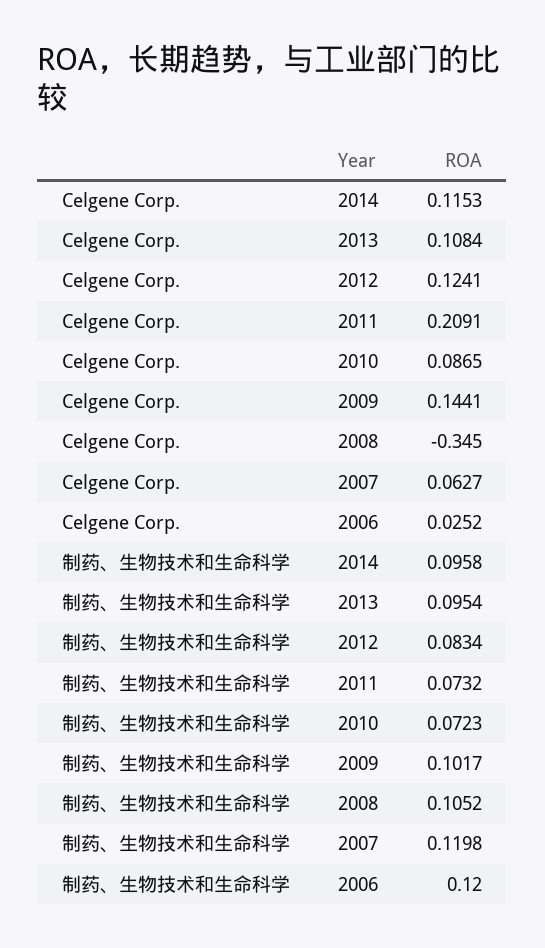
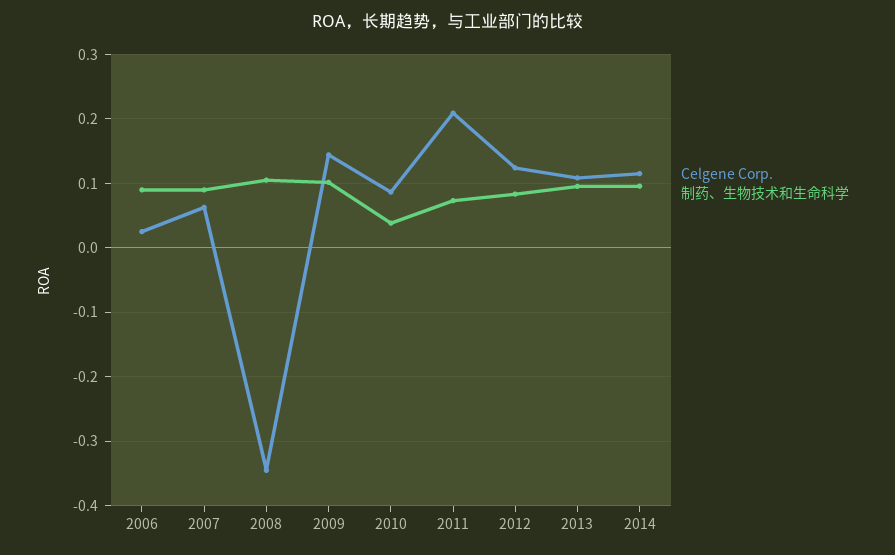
制药、生物技术和生命科学, 2010: 0.0723 -> 0.04
制药、生物技术和生命科学, 2007: 0.1198 -> 0.09
制药、生物技术和生命科学, 2006: 0.12 -> 0.09

